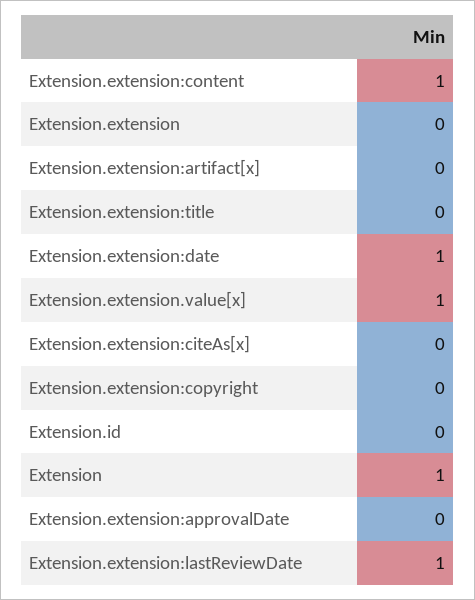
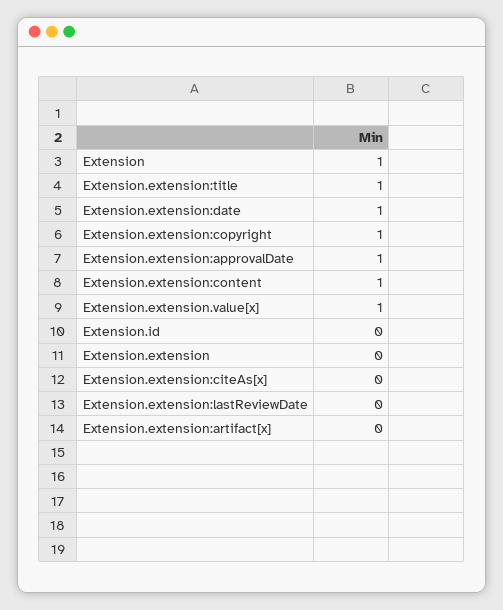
Extension.extension:title: 0 -> 1
Extension.extension:copyright: 0 -> 1
Extension.extension:approvalDate: 0 -> 1
Extension.extension:lastReviewDate: 1 -> 0

